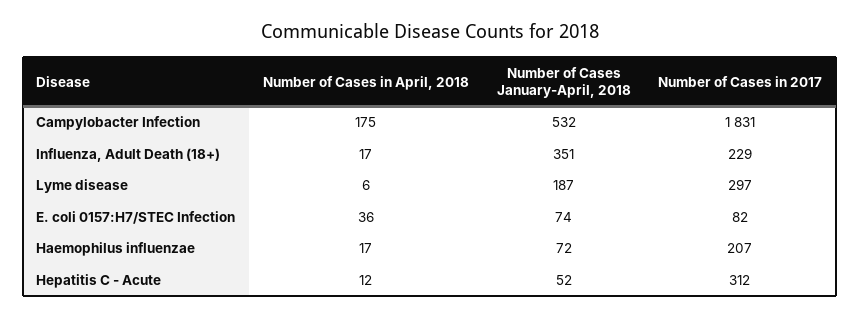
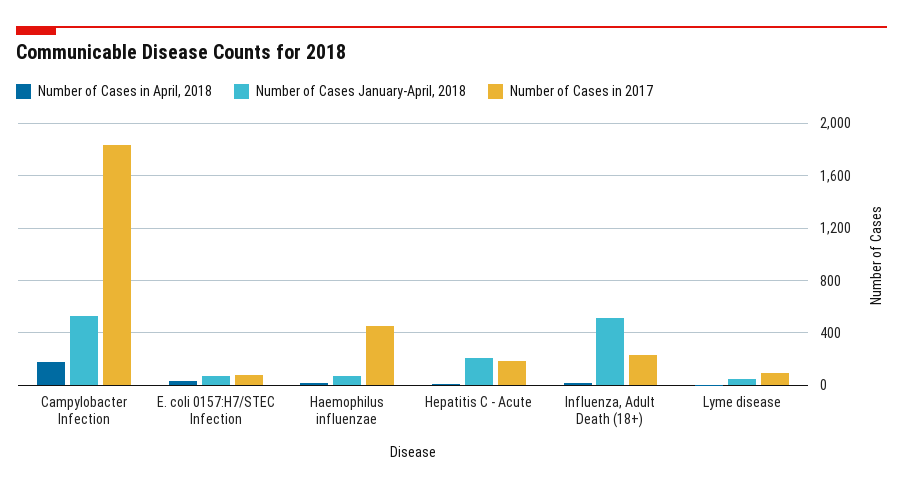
Number of Cases January-April, 2018, Influenza, Adult Death (18+): 351 -> 500
Number of Cases January-April, 2018, Lyme disease: 187 -> 50
Number of Cases in 2017, Lyme disease: 297 -> 100
Number of Cases in 2017, Haemophilus influenzae: 207 -> 450
Number of Cases January-April, 2018, Hepatitis C - Acute: 52 -> 200
Number of Cases in 2017, Hepatitis C - Acute: 312 -> 200

